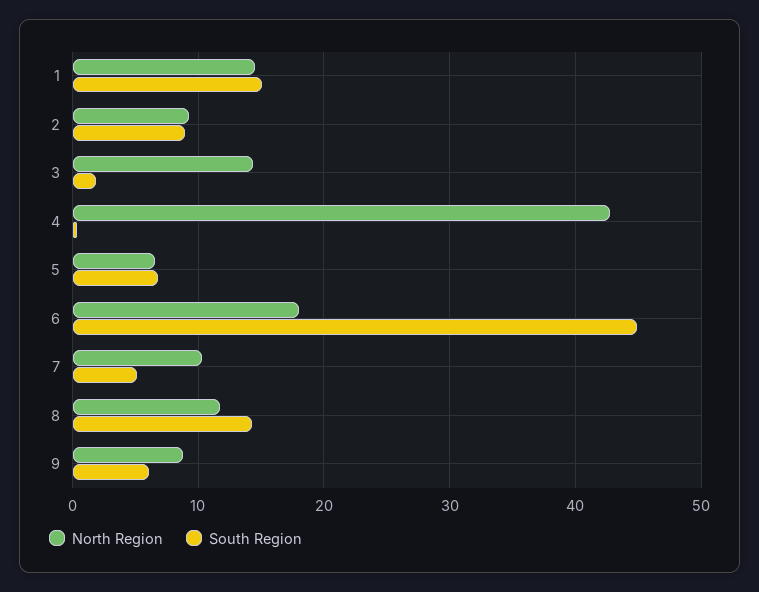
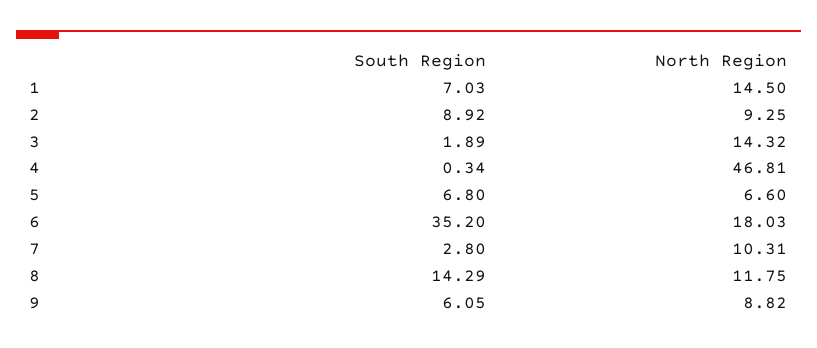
South Region, 1: 15 -> 7.03
North Region, 4: 43 -> 46.81
South Region, 6: 45 -> 35.2
South Region, 7: 5 -> 2.8

